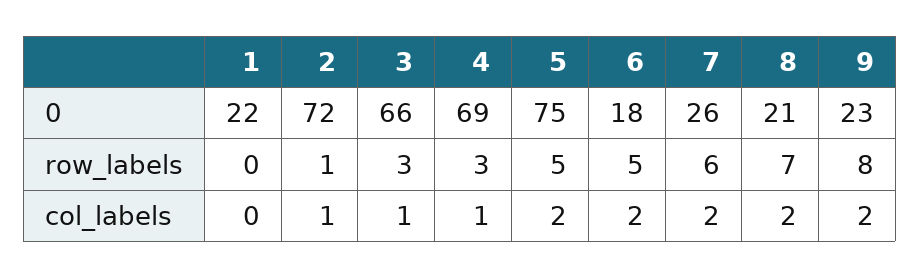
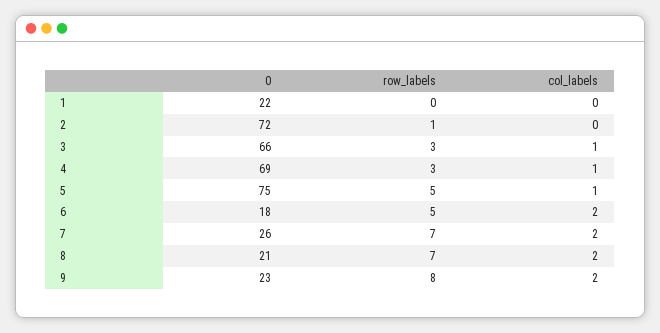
7, row_labels: 6 -> 7
2, col_labels: 1 -> 0
5, col_labels: 2 -> 1

